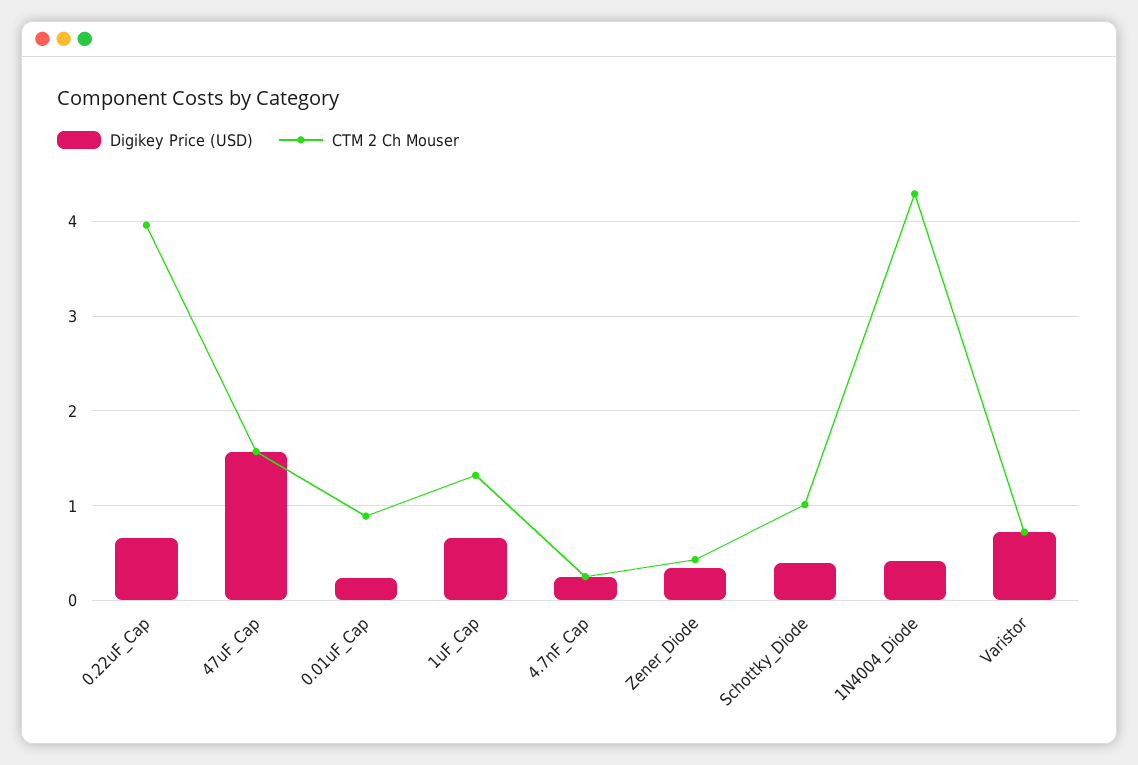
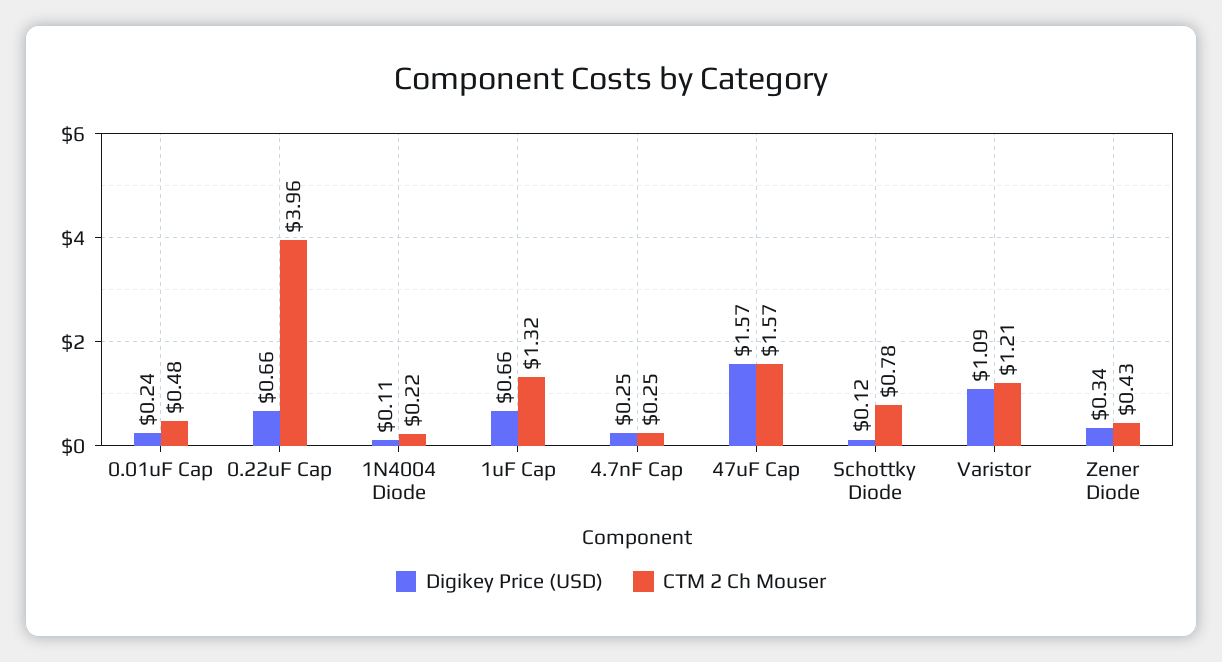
CTM 2 Ch Mouser, 0.01uF_Cap: 0.9 -> 0.48
Digikey Price (USD), Schottky_Diode: 0.4 -> 0.12
CTM 2 Ch Mouser, Schottky_Diode: 1 -> 0.78
Digikey Price (USD), 1N4004_Diode: 0.4 -> 0.11
CTM 2 Ch Mouser, 1N4004_Diode: 4.3 -> 0.22
Digikey Price (USD), Varistor: 0.7 -> 1.09
CTM 2 Ch Mouser, Varistor: 0.7 -> 1.21

